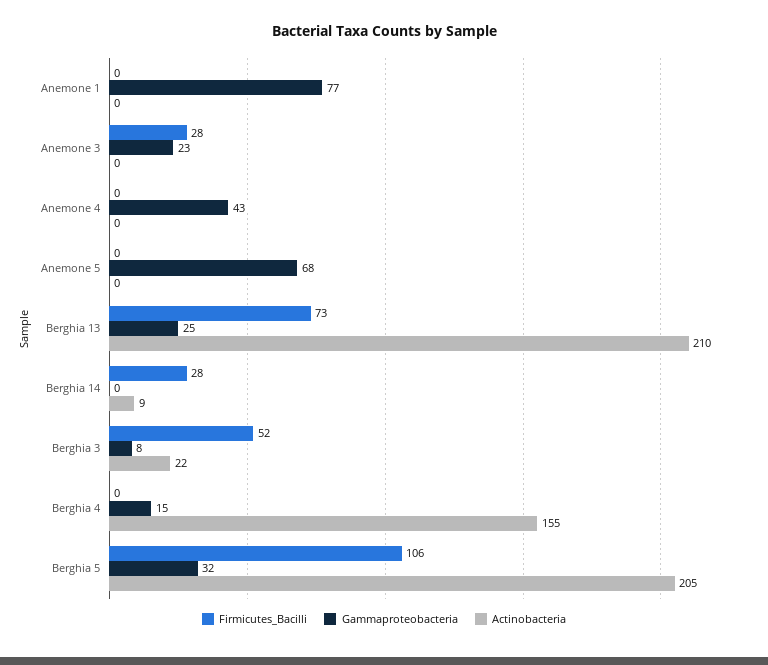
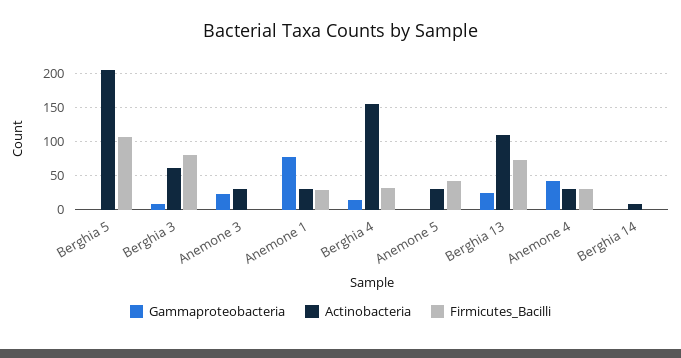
Firmicutes_Bacilli, Anemone 1: 0 -> 30
Actinobacteria, Anemone 1: 0 -> 30
Firmicutes_Bacilli, Anemone 3: 28 -> 0
Actinobacteria, Anemone 3: 0 -> 30
Firmicutes_Bacilli, Anemone 4: 0 -> 30
Actinobacteria, Anemone 4: 0 -> 30
Firmicutes_Bacilli, Anemone 5: 0 -> 40
Gammaproteobacteria, Anemone 5: 68 -> 0
Actinobacteria, Anemone 5: 0 -> 30
Actinobacteria, Berghia 13: 210 -> 110
Firmicutes_Bacilli, Berghia 14: 28 -> 0
Firmicutes_Bacilli, Berghia 3: 52 -> 80
Actinobacteria, Berghia 3: 22 -> 60
Firmicutes_Bacilli, Berghia 4: 0 -> 30
Gammaproteobacteria, Berghia 5: 32 -> 0

